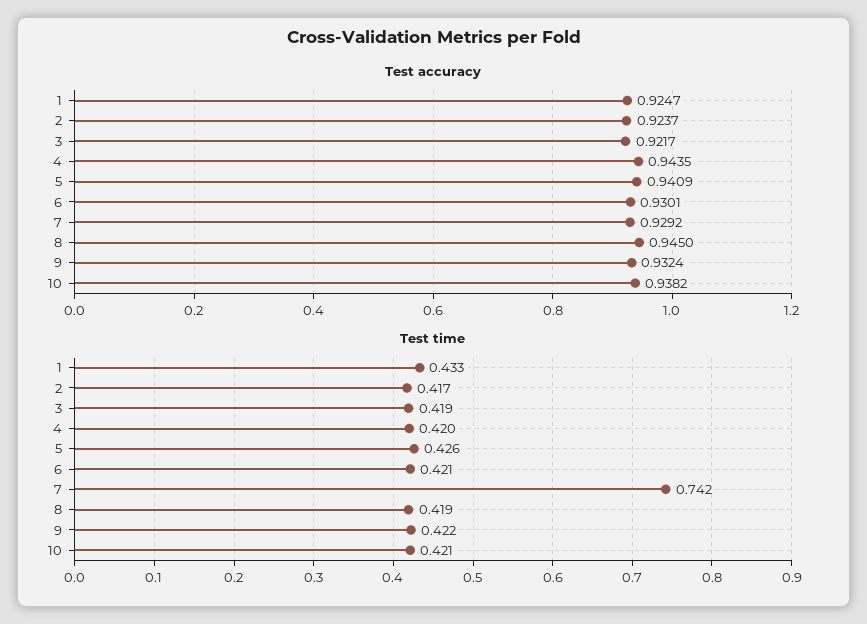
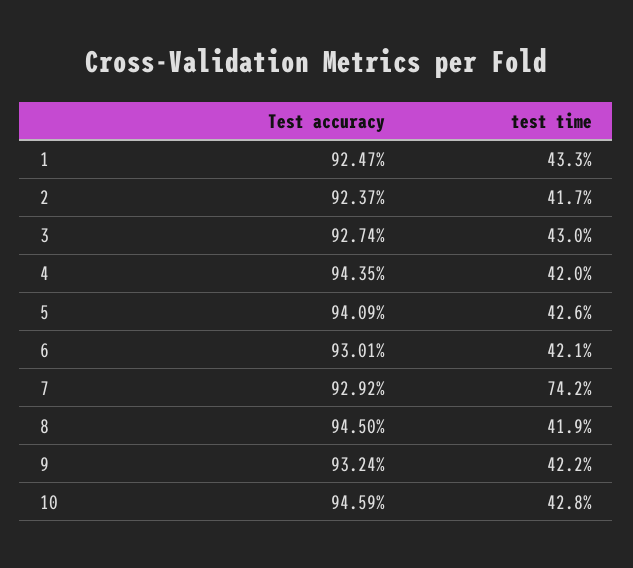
Test accuracy, 3: 0.9217 -> 0.9274
Test accuracy, 10: 0.9382 -> 0.9459
Test time, 3: 0.419 -> 0.43
Test time, 10: 0.421 -> 0.428

